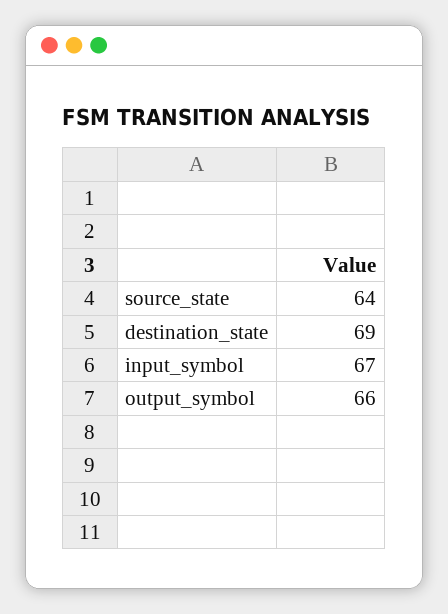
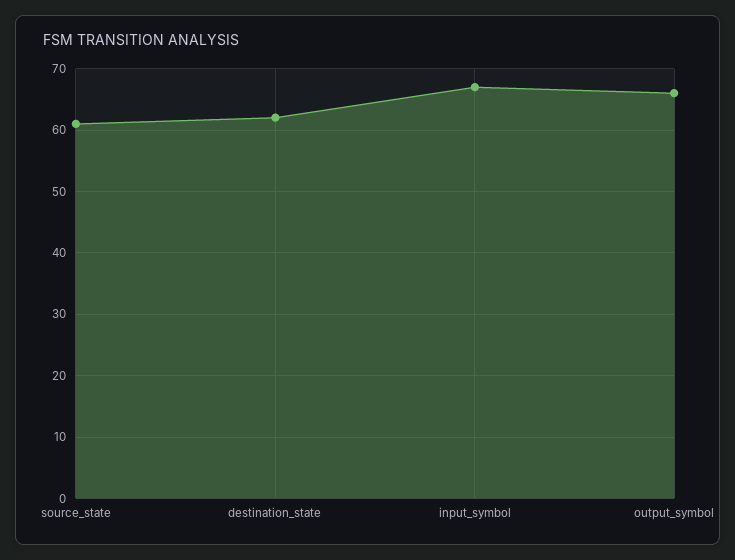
source_state: 64 -> 61
destination_state: 69 -> 62

